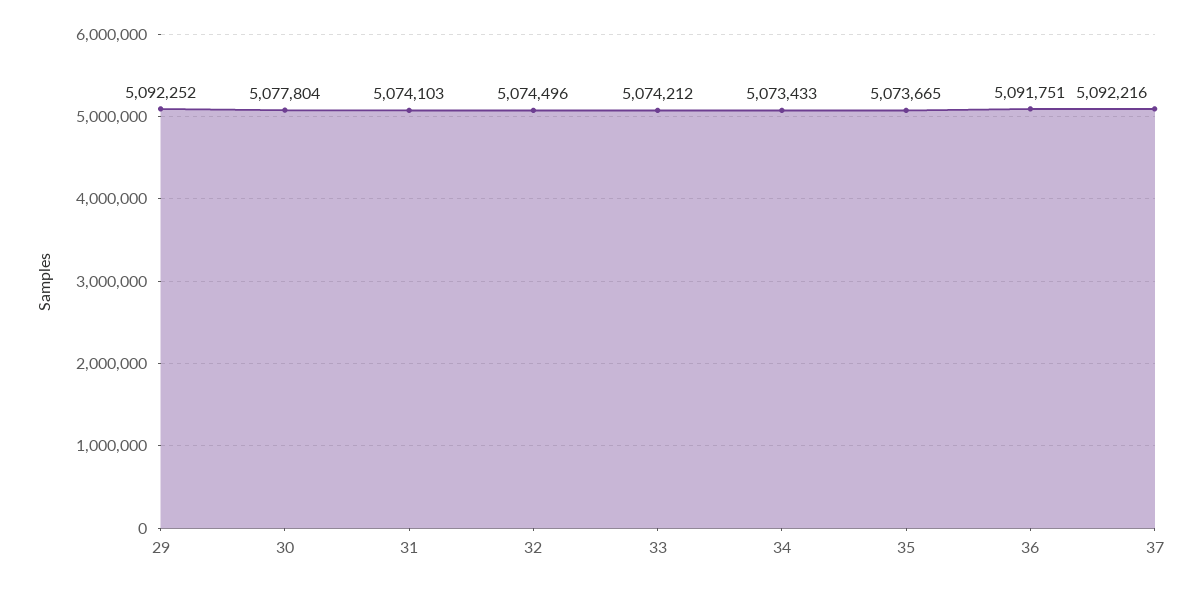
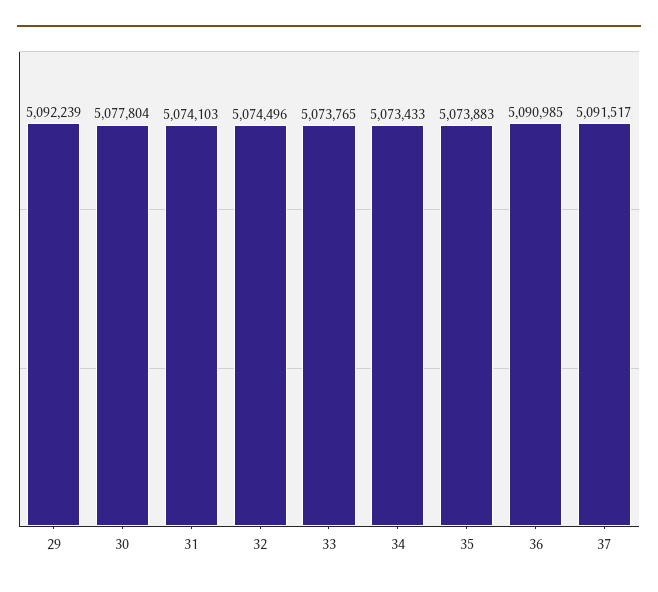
29: 5092252 -> 5092239
33: 5074212 -> 5073765
35: 5073665 -> 5073883
36: 5091751 -> 5090985
37: 5092216 -> 5091517

